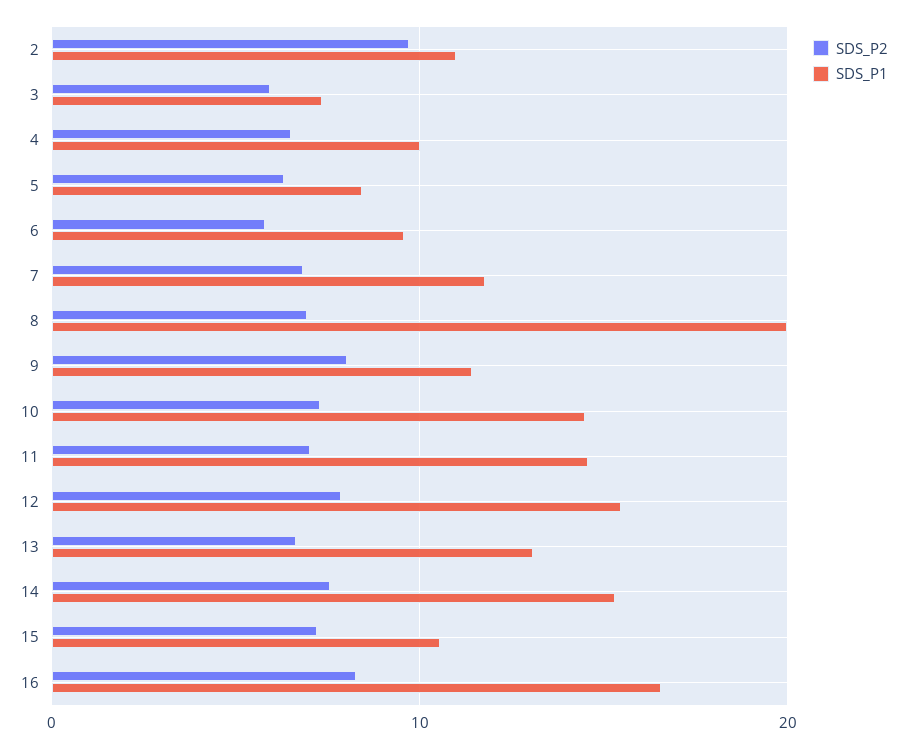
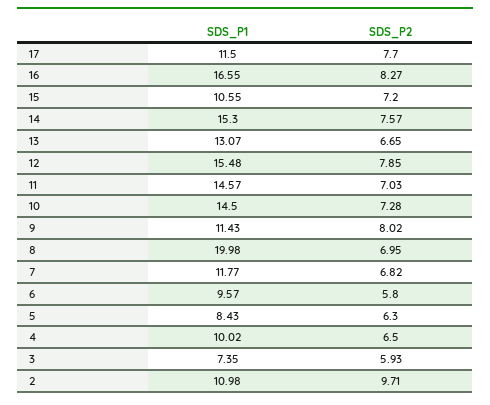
SDS_P1, 17: none -> 11.5
SDS_P2, 17: none -> 7.7

